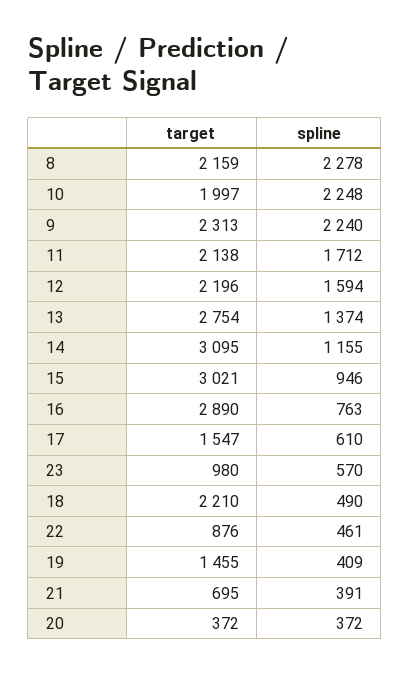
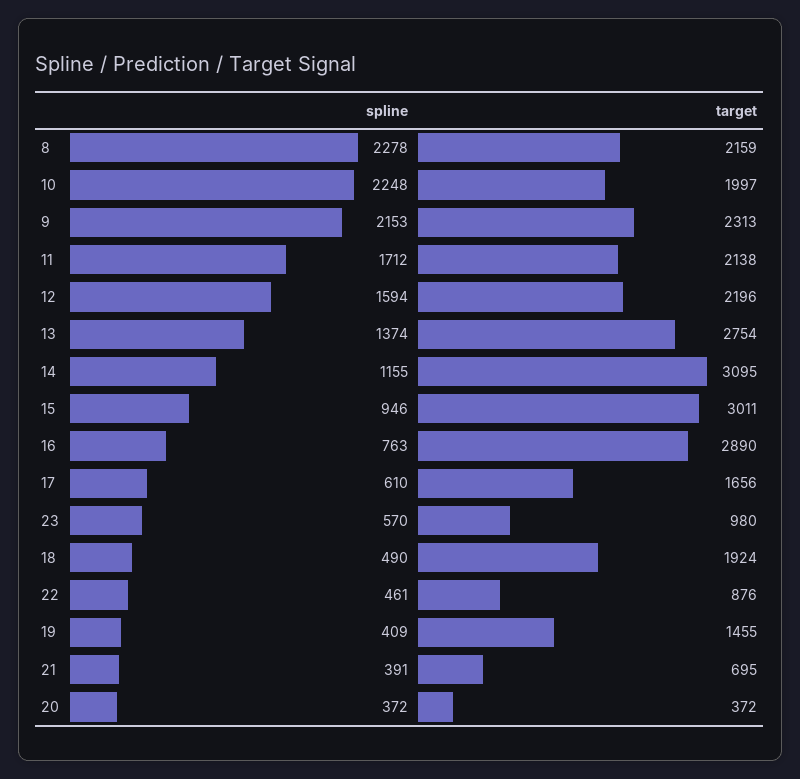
spline, 9: 2240 -> 2153
target, 15: 3021 -> 3011
target, 17: 1547 -> 1656
target, 18: 2210 -> 1924

